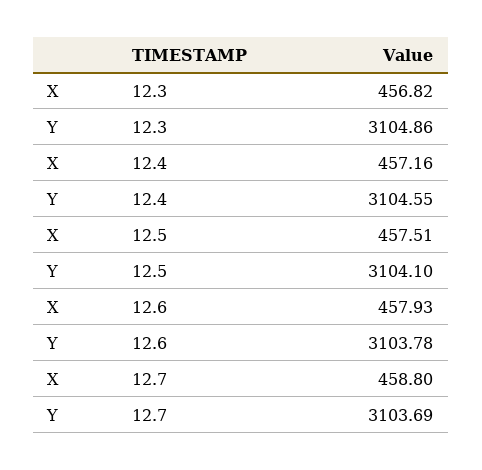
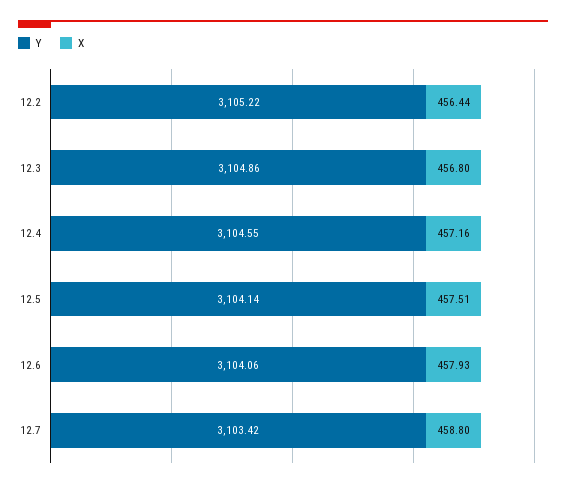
X, 12.3: 456.82 -> 456.8
Y, 12.5: 3104.1 -> 3104.14
Y, 12.6: 3103.78 -> 3104.06
Y, 12.7: 3103.69 -> 3103.42
Y, 12.2: none -> 3105.22
X, 12.2: none -> 456.44

